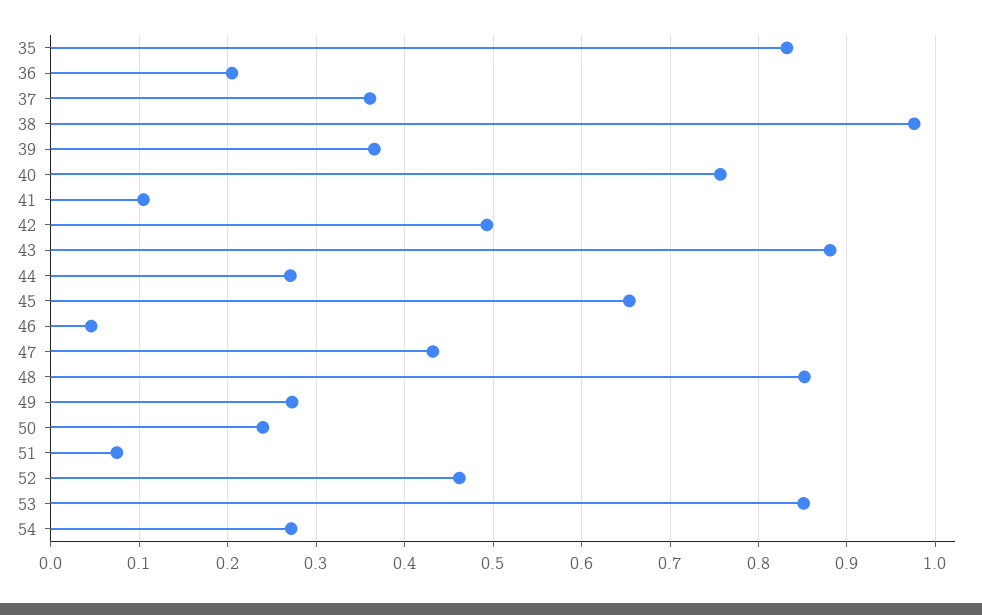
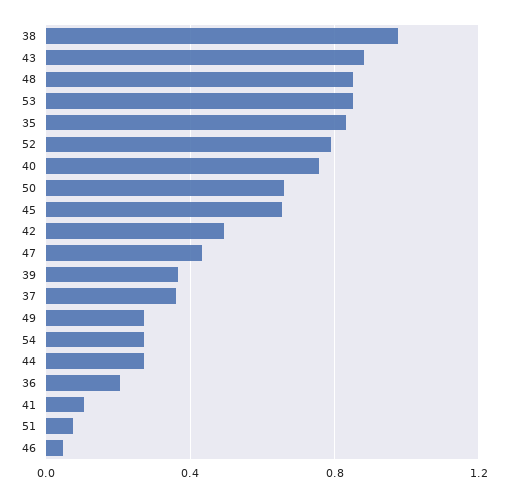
50: 0.24 -> 0.65
52: 0.46 -> 0.8

